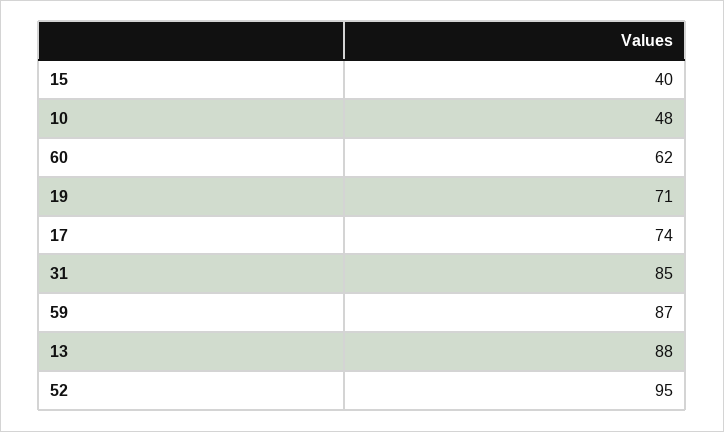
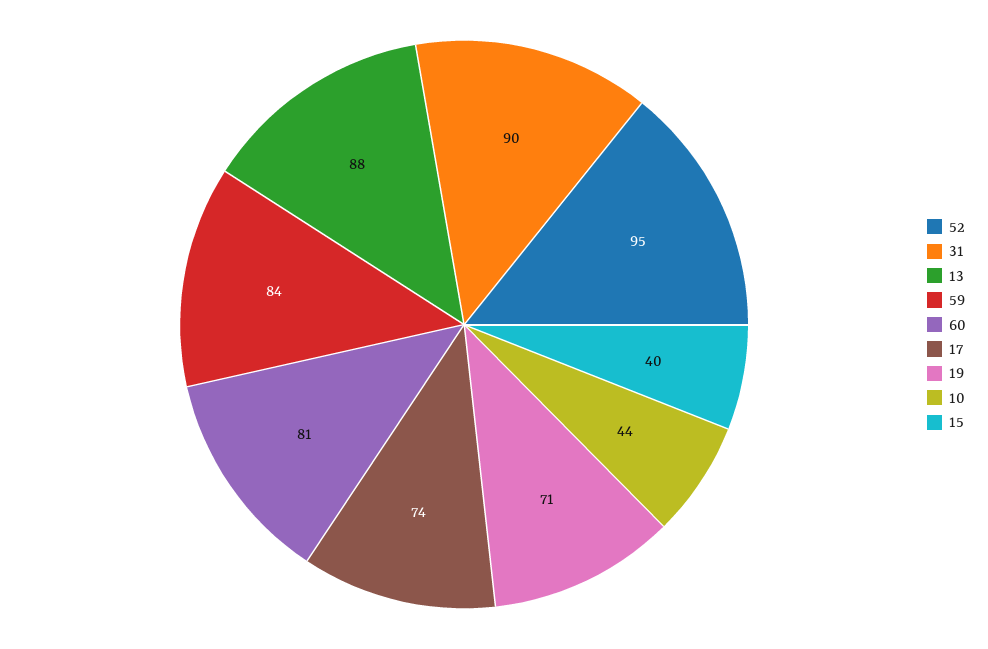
10: 48 -> 44
60: 62 -> 81
31: 85 -> 90
59: 87 -> 84

